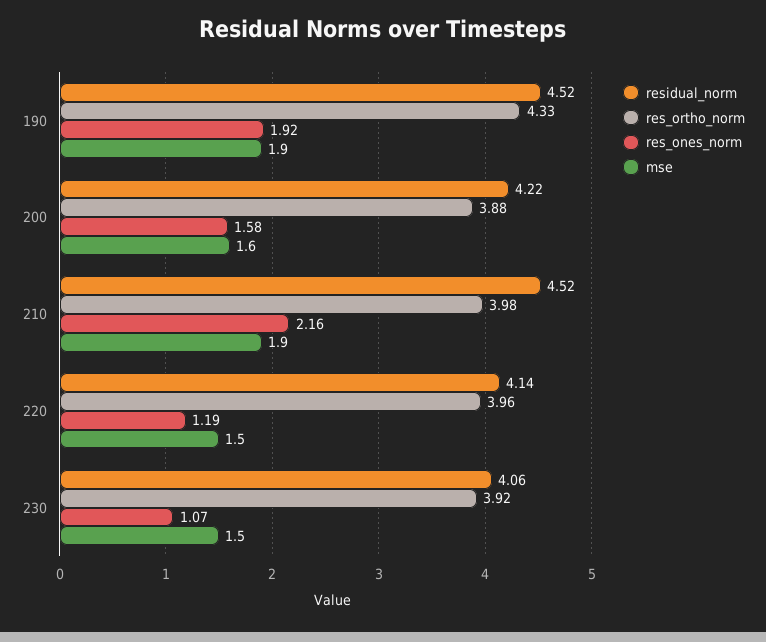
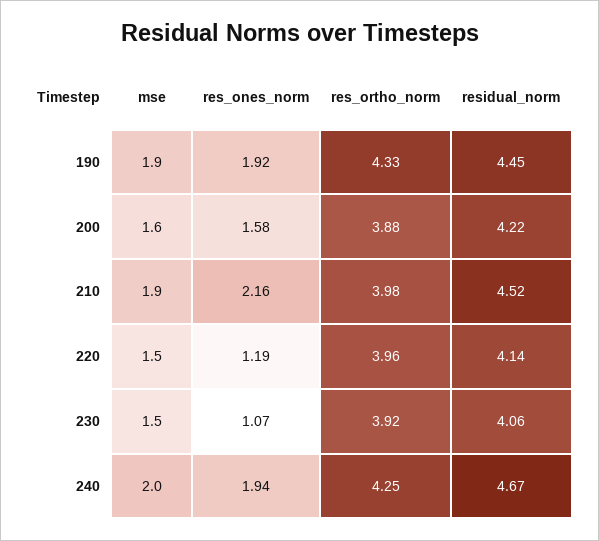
residual_norm, 190: 4.52 -> 4.45
mse, 240: none -> 2
res_ones_norm, 240: none -> 1.94
res_ortho_norm, 240: none -> 4.25
residual_norm, 240: none -> 4.67

